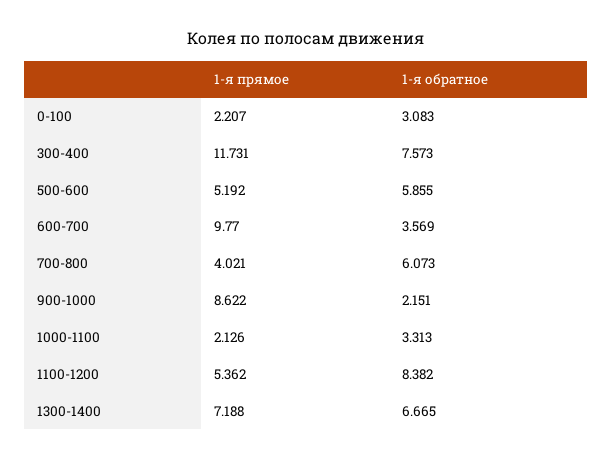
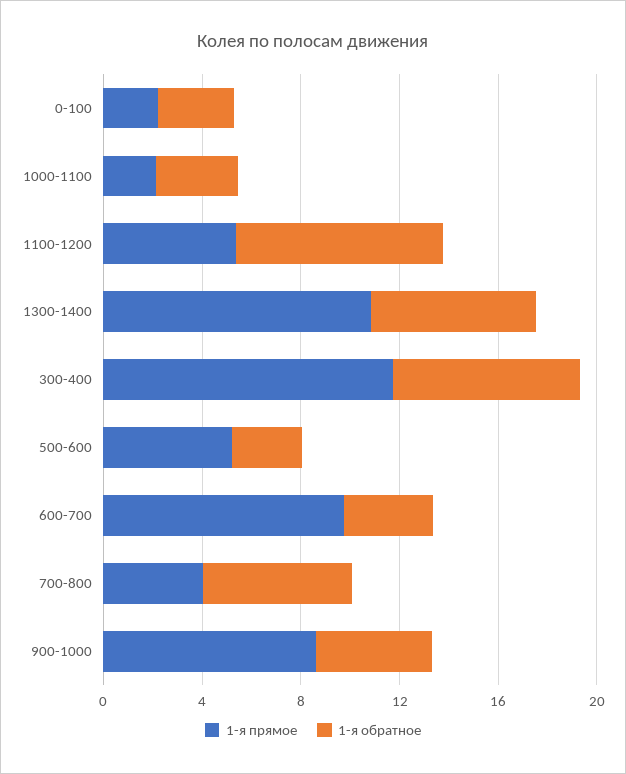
1-я обратное, 500-600: 5.855 -> 3
1-я обратное, 900-1000: 2.151 -> 5
1-я прямое, 1300-1400: 7.188 -> 11

